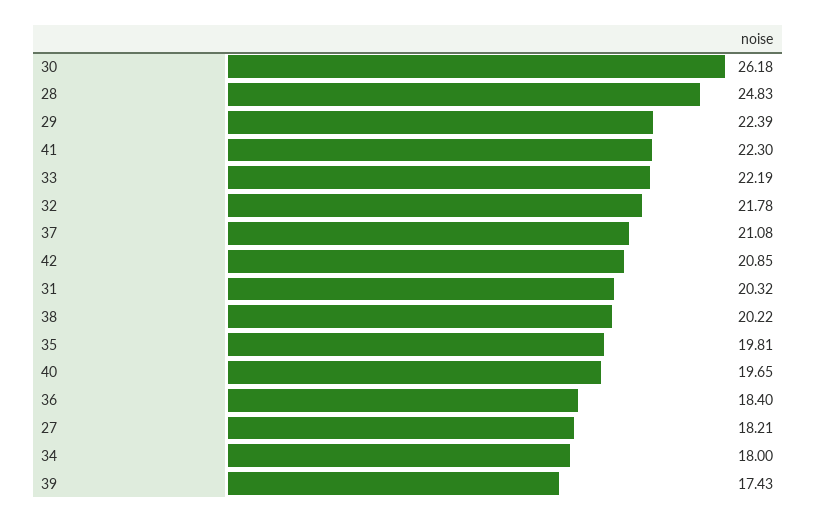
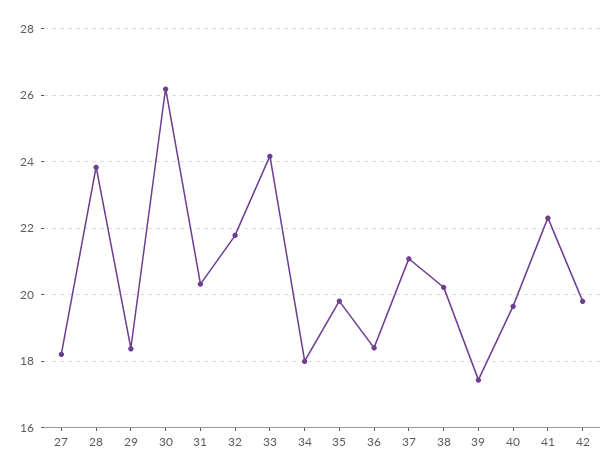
28: 24.83 -> 23.8
29: 22.39 -> 18.4
33: 22.19 -> 24.2
42: 20.85 -> 19.8

